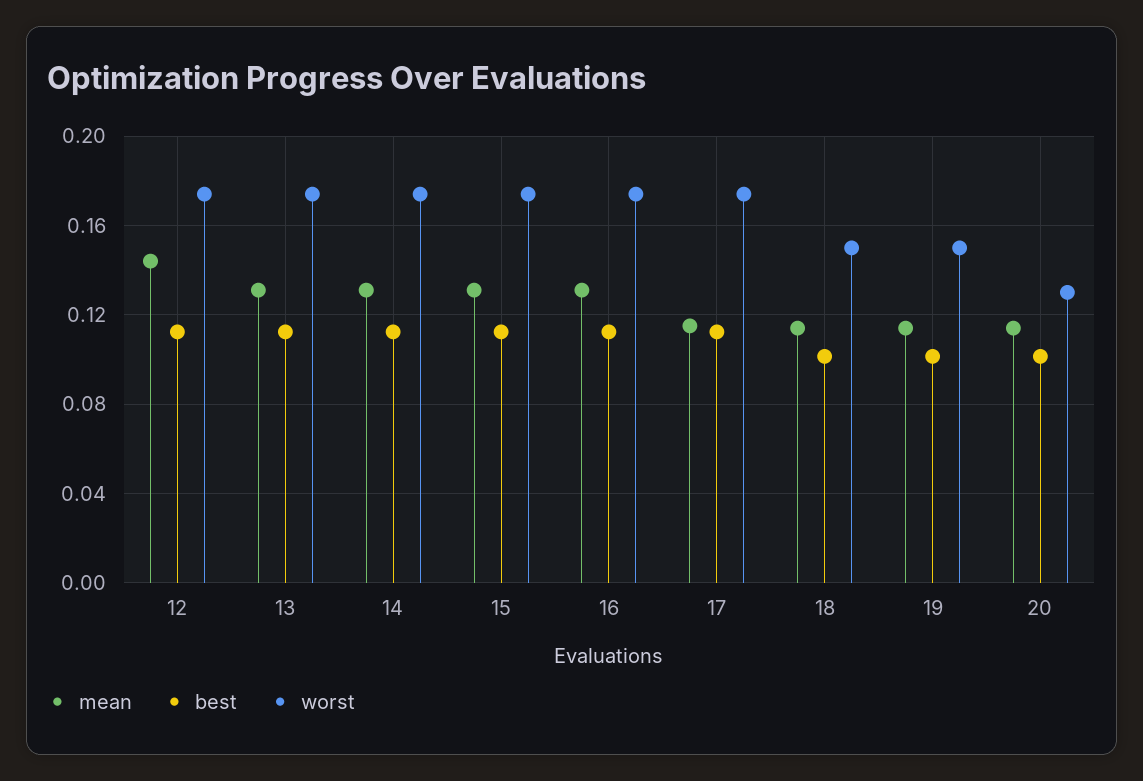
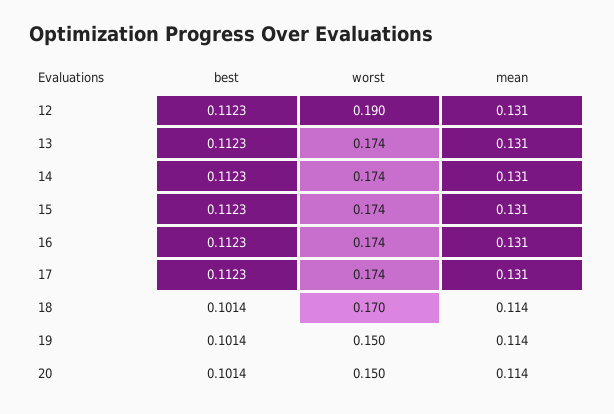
mean, 12: 0.145 -> 0.131
worst, 12: 0.175 -> 0.19
mean, 17: 0.115 -> 0.131
worst, 18: 0.15 -> 0.17
worst, 20: 0.13 -> 0.15

